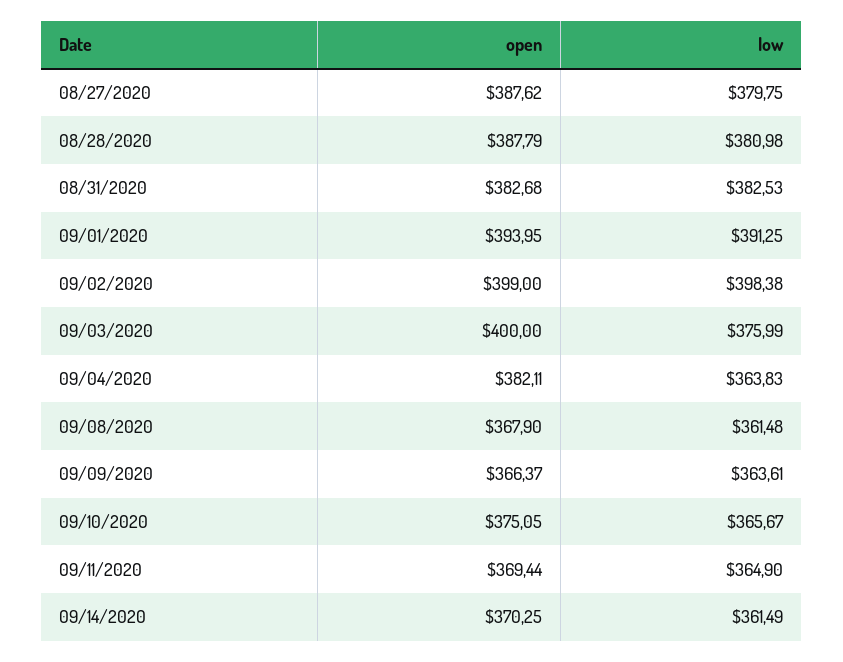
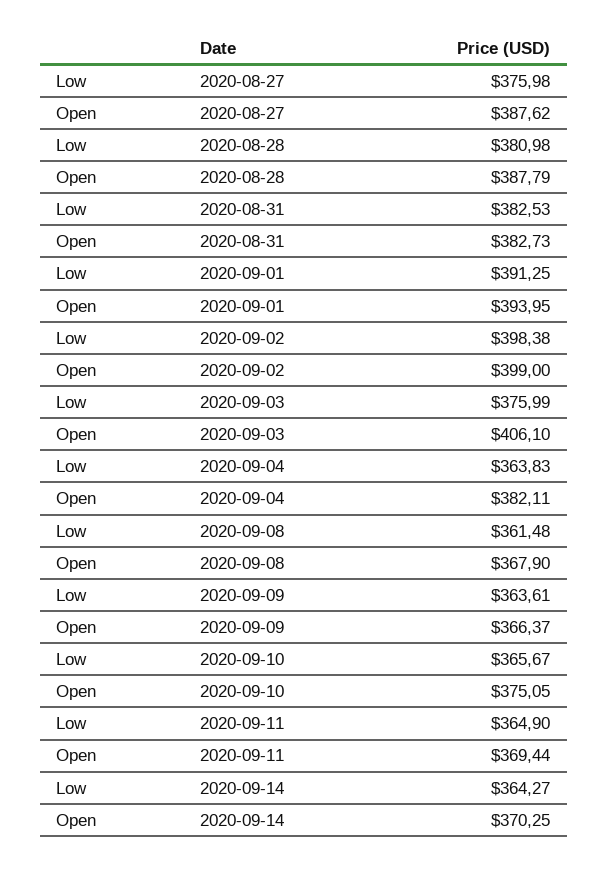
low, 08/27/2020: 379.75 -> 375.98
open, 08/31/2020: 382.68 -> 382.73
open, 09/03/2020: 400 -> 406.1
low, 09/14/2020: 361.49 -> 364.27

